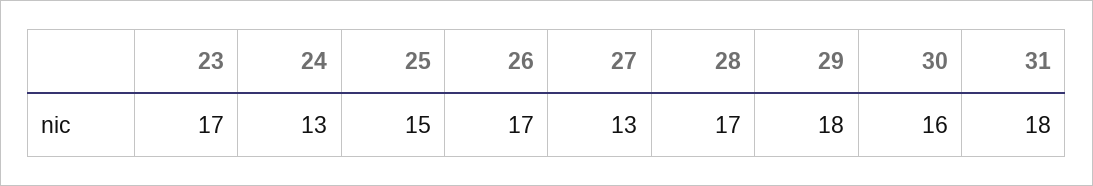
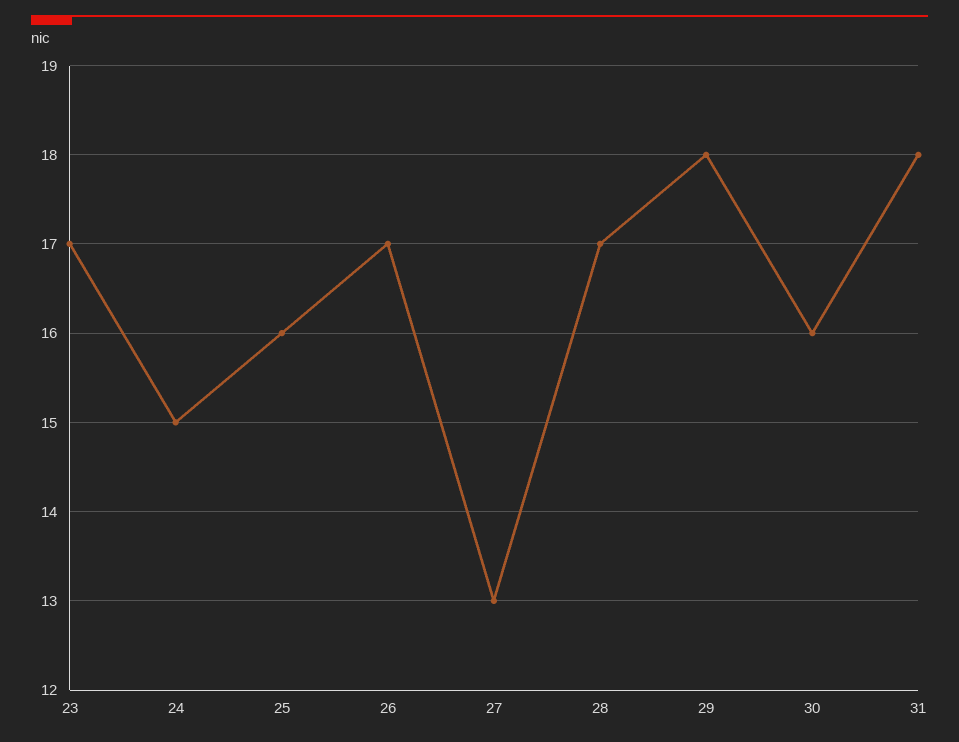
24: 13 -> 15
25: 15 -> 16

